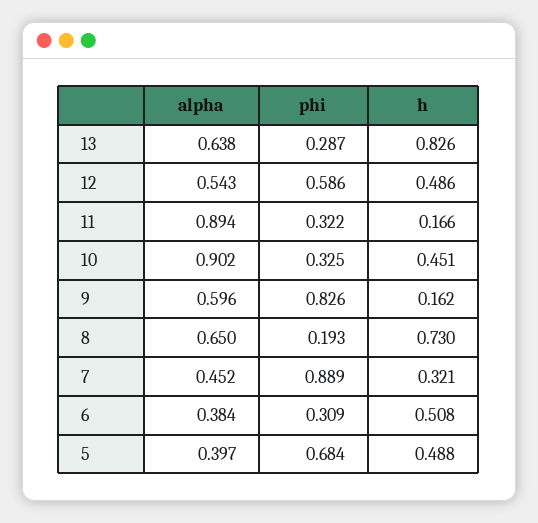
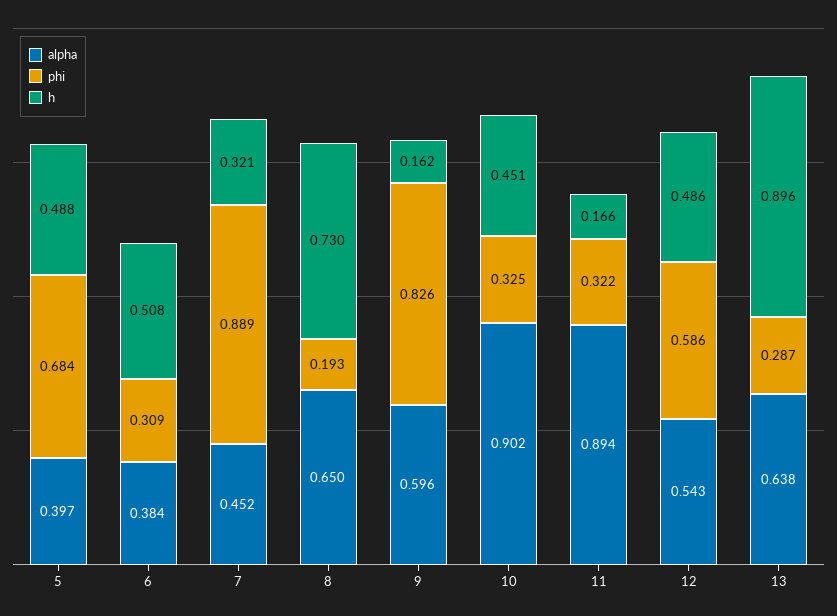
h, 13: 0.826 -> 0.896

